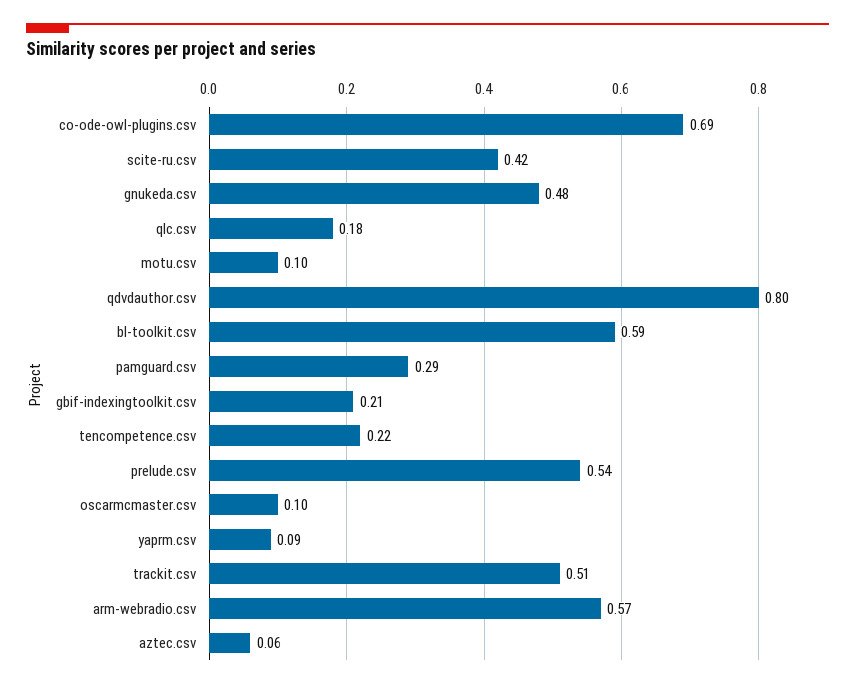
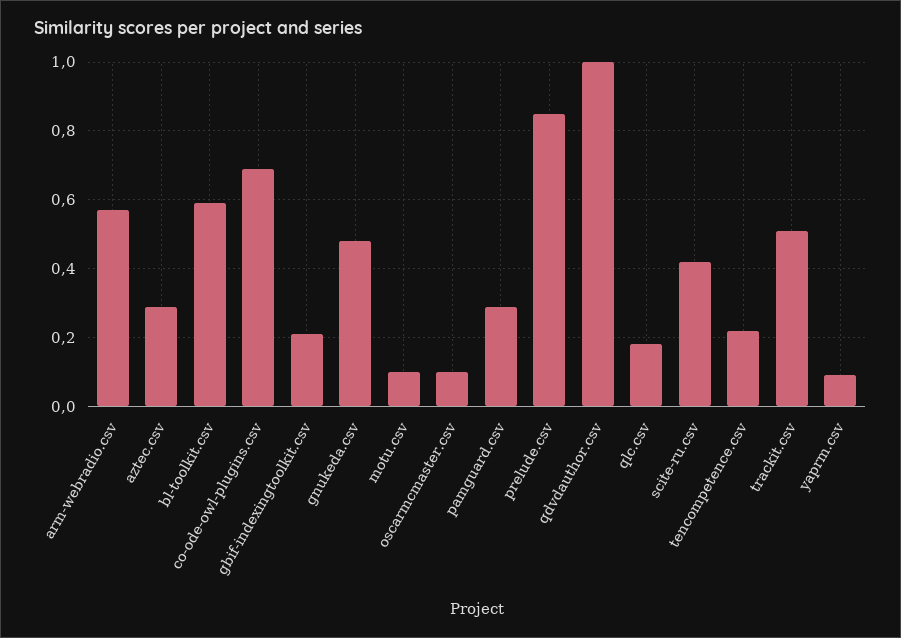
qdvdauthor.csv: 0.8 -> 1
prelude.csv: 0.54 -> 0.85
aztec.csv: 0.06 -> 0.3

